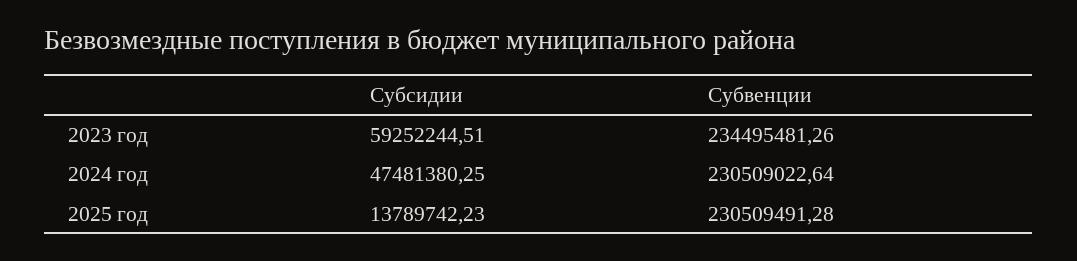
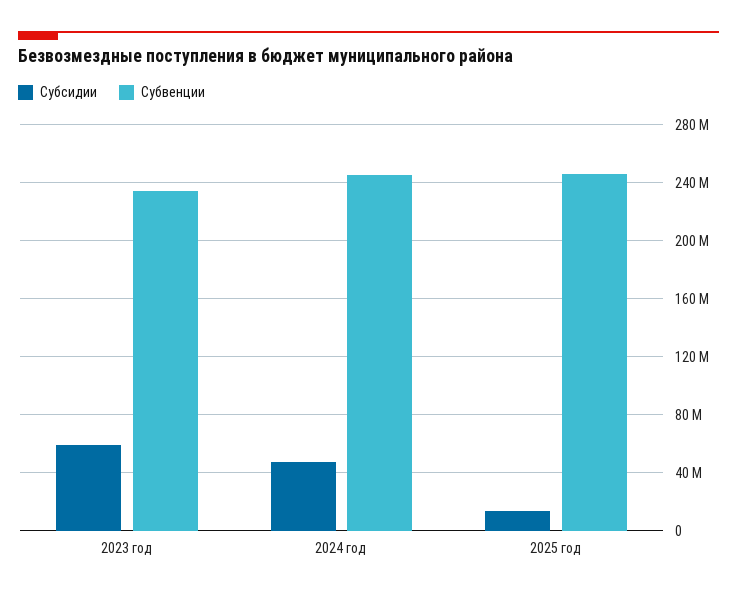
Субвенции, 2024 год: 230509022.64 -> 245000000
Субвенции, 2025 год: 230509491.28 -> 245000000

